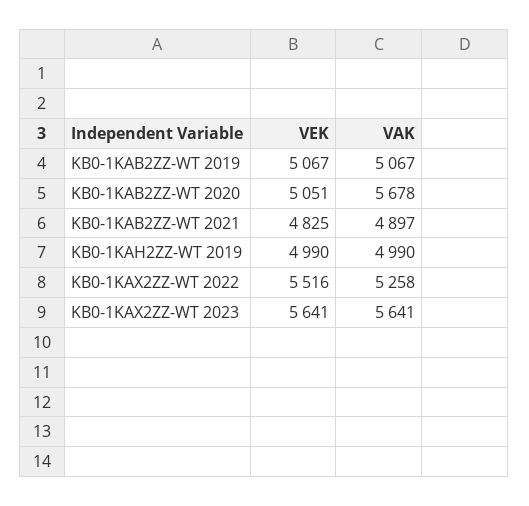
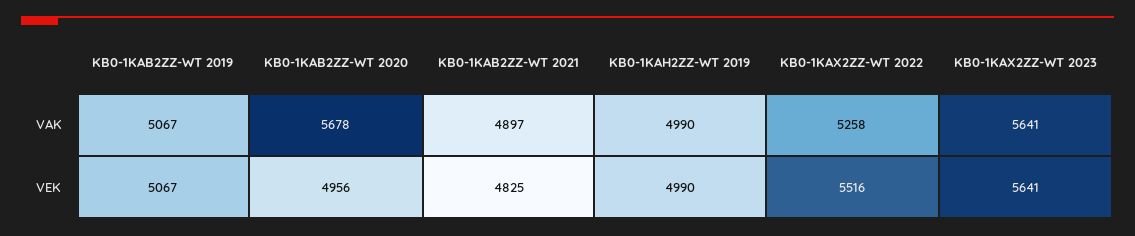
VEK, KB0-1KAB2ZZ-WT 2020: 5051 -> 4956

